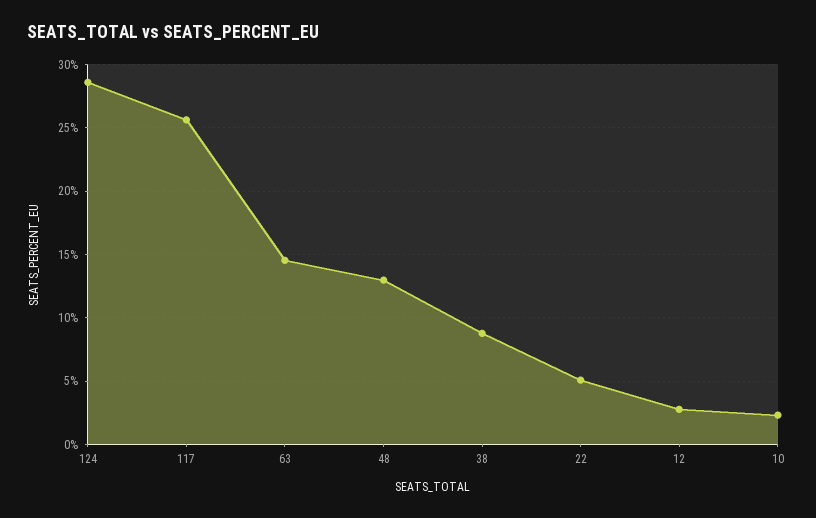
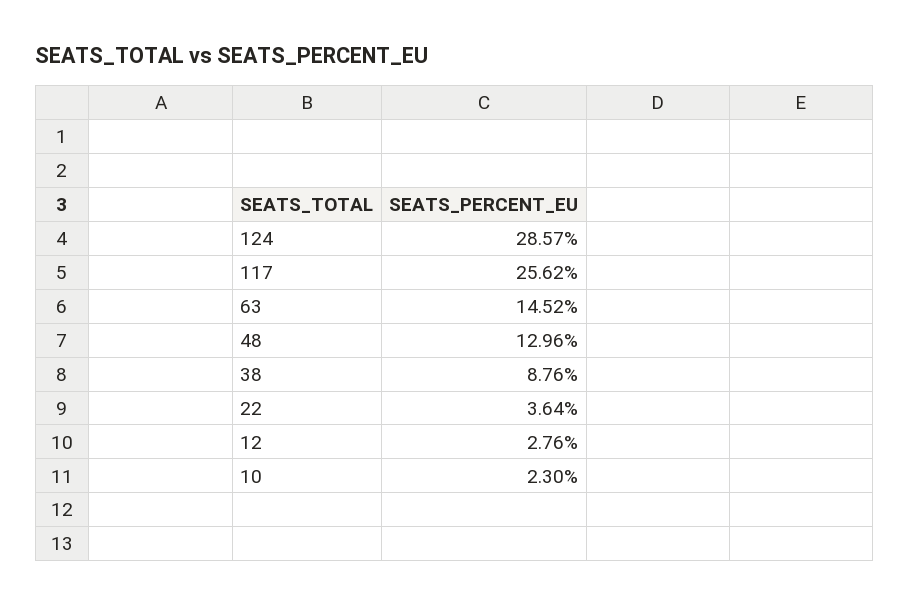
22: 5 -> 3.64

